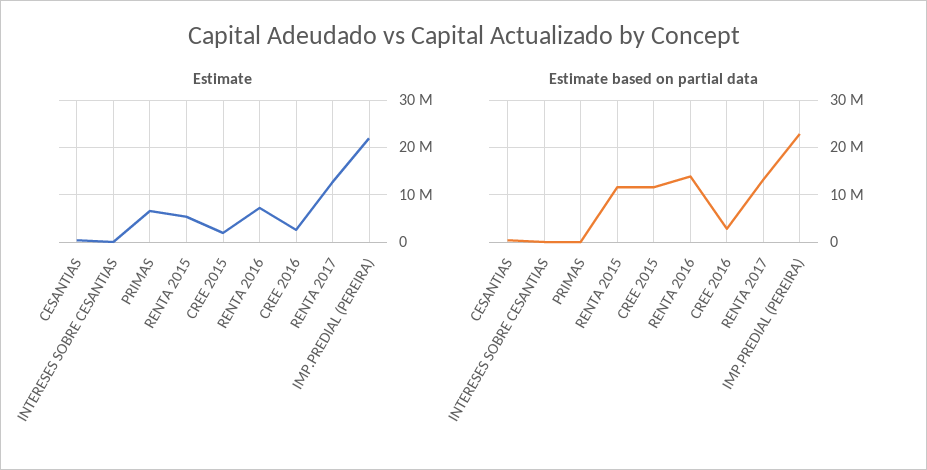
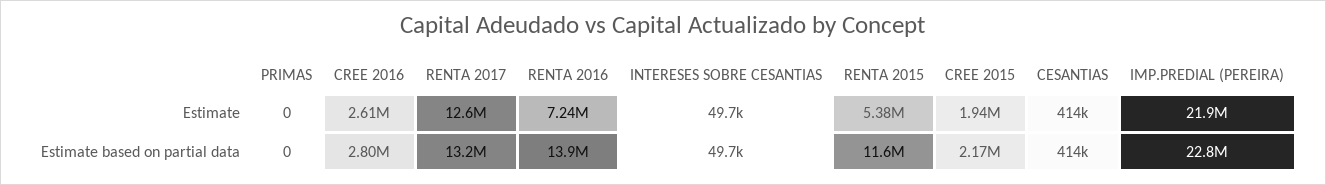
Estimate, PRIMAS: 6000000 -> 0
Estimate based on partial data, CREE 2015: 12000000 -> 2170000

